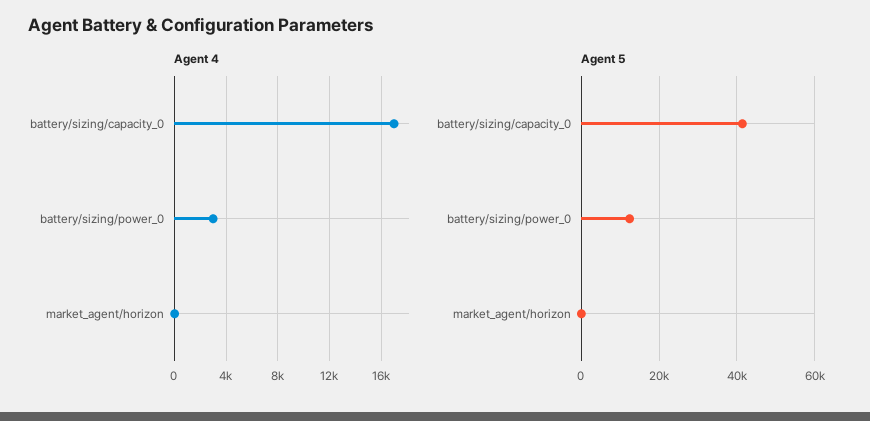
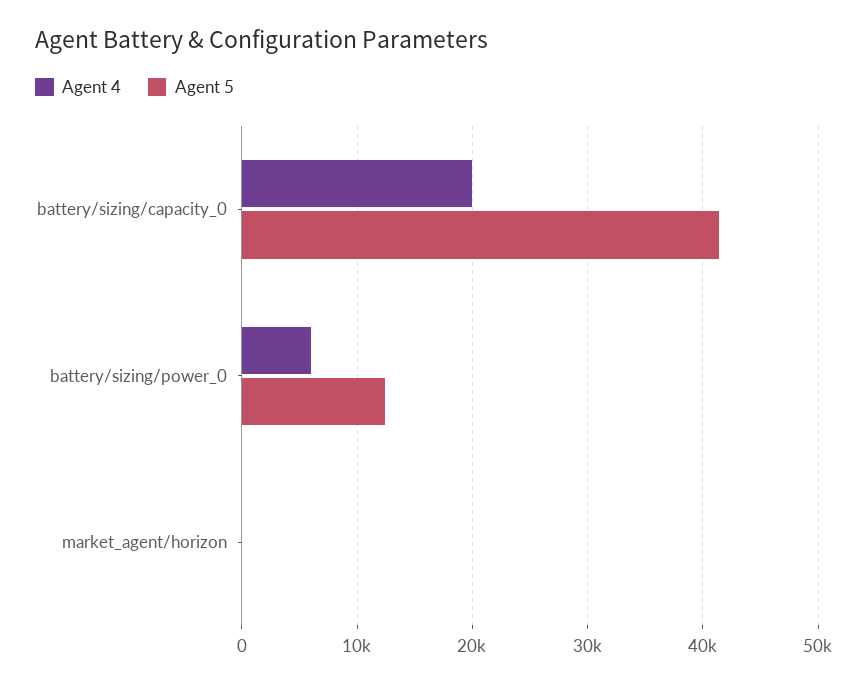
Agent 4, battery/sizing/capacity_0: 17000 -> 20000
Agent 4, battery/sizing/power_0: 3000 -> 6000

